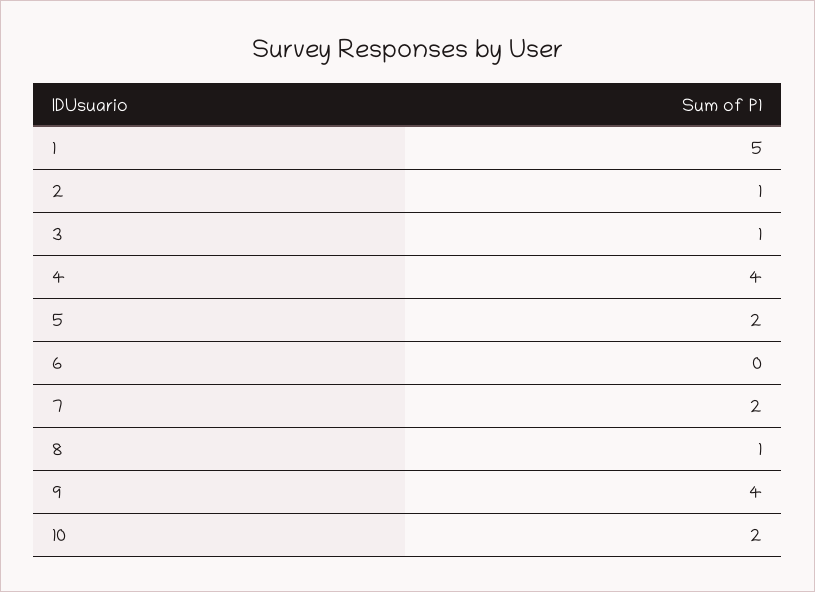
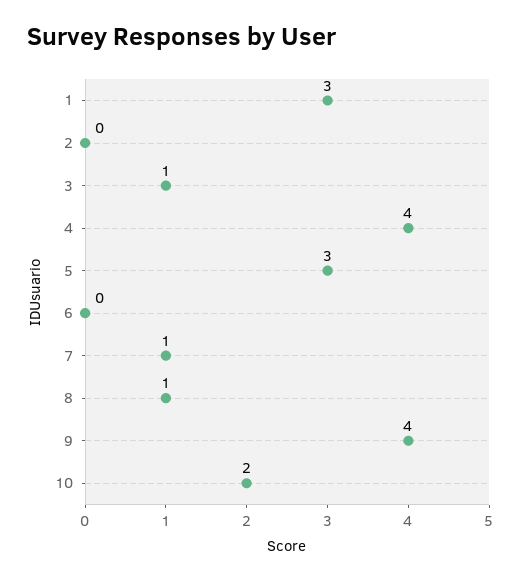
1: 5 -> 3
2: 1 -> 0
5: 2 -> 3
7: 2 -> 1

